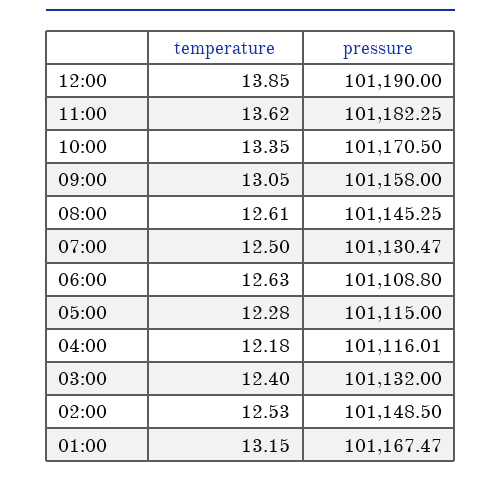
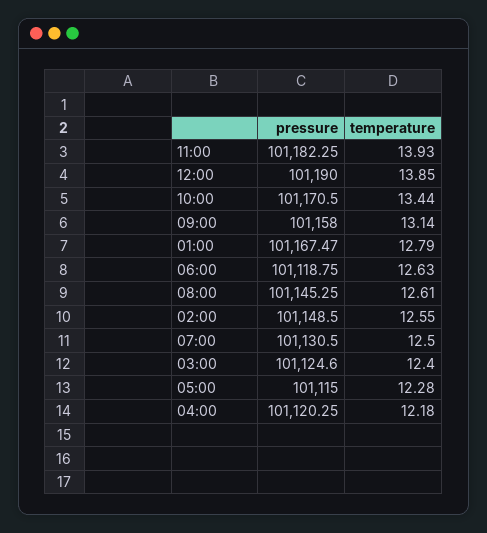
temperature, 11:00: 13.62 -> 13.93
temperature, 10:00: 13.35 -> 13.44
temperature, 09:00: 13.05 -> 13.14
pressure, 07:00: 101130.47 -> 101130.5
pressure, 06:00: 101108.8 -> 101118.75
pressure, 04:00: 101116.01 -> 101120.25
pressure, 03:00: 101132 -> 101124.6
temperature, 02:00: 12.53 -> 12.55
temperature, 01:00: 13.15 -> 12.79

